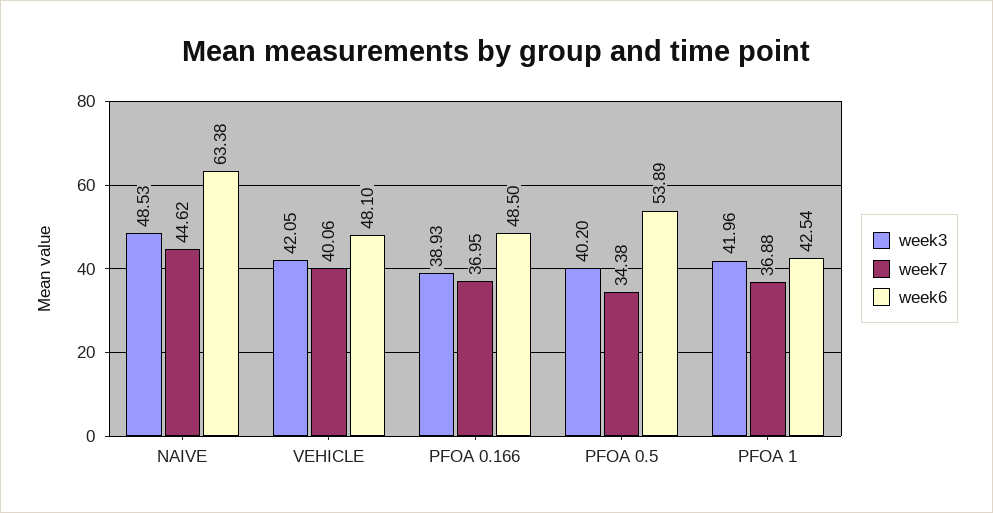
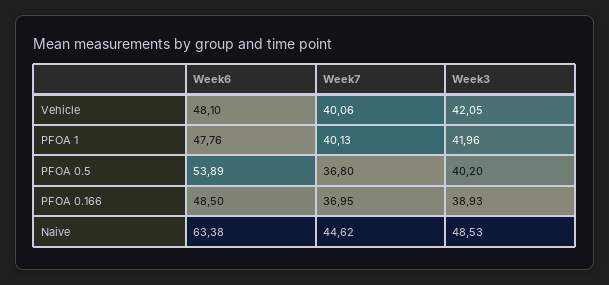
week7, PFOA 0.5: 34.38 -> 36.8
week7, PFOA 1: 36.88 -> 40.13
week6, PFOA 1: 42.54 -> 47.76

